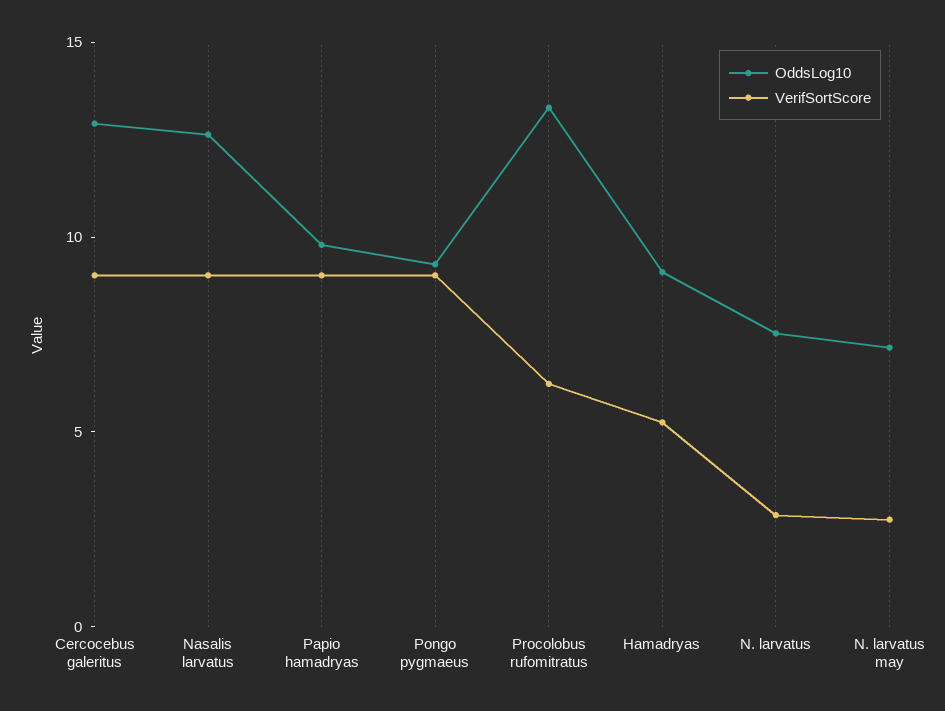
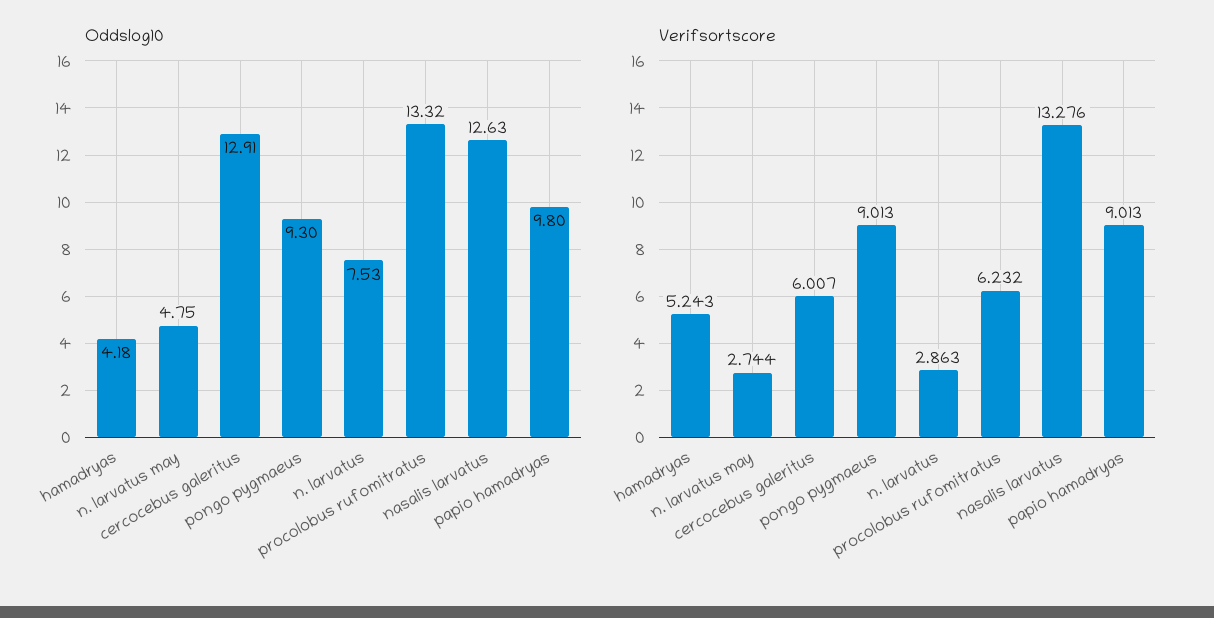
VerifSortScore, Cercocebus galeritus: 9 -> 6.007
VerifSortScore, Nasalis larvatus: 9 -> 13.276
OddsLog10, Hamadryas: 9 -> 4.18
OddsLog10, N. larvatus may: 7 -> 4.75

